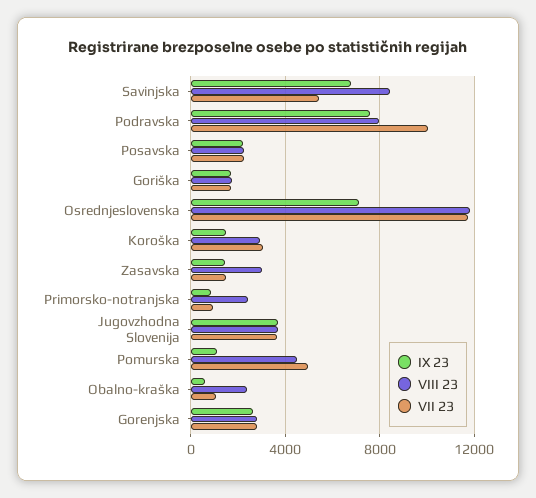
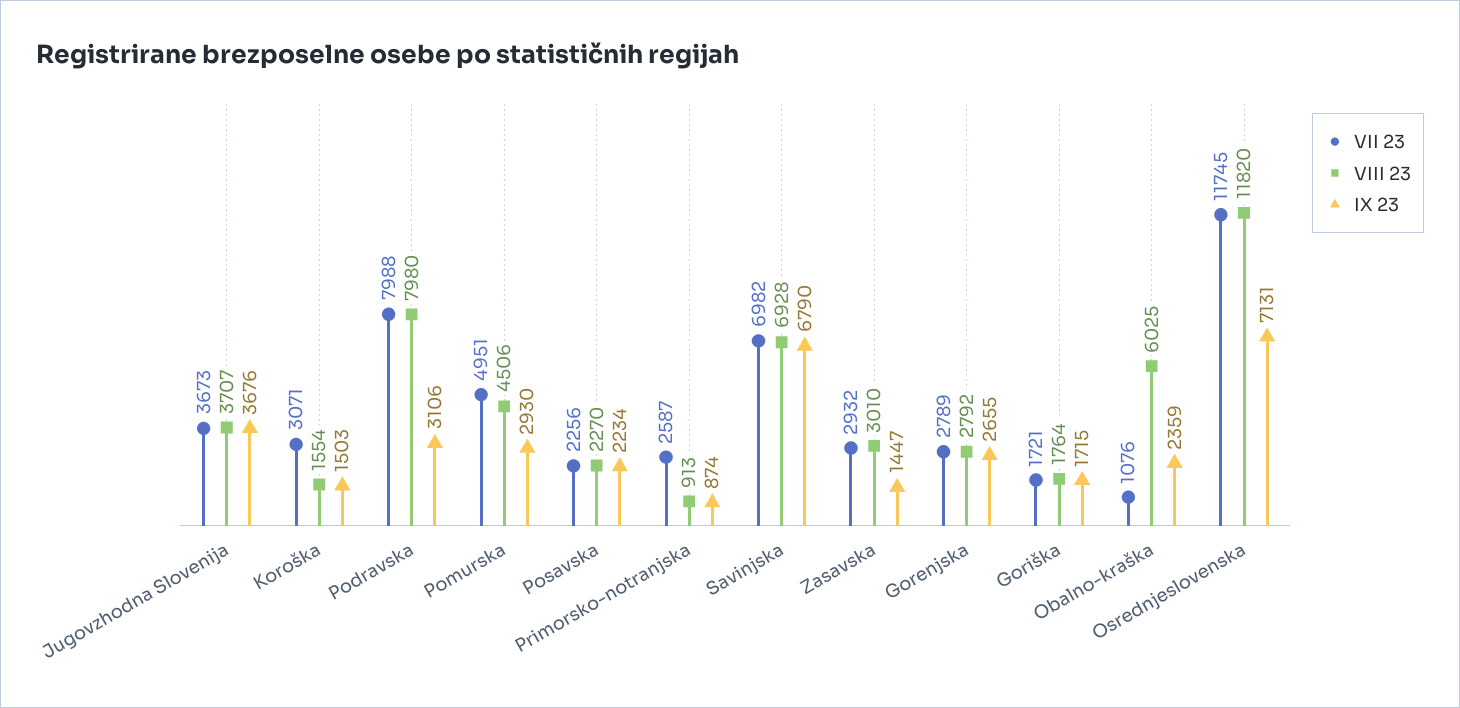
VIII 23, Savinjska: 8500 -> 6928
VII 23, Savinjska: 5500 -> 6982
IX 23, Podravska: 7500 -> 3106
VII 23, Podravska: 10000 -> 7988
VIII 23, Koroška: 3000 -> 1554
VII 23, Zasavska: 1500 -> 2932
VIII 23, Primorsko-notranjska: 2500 -> 913
VII 23, Primorsko-notranjska: 1000 -> 2587
IX 23, Pomurska: 1000 -> 2930
IX 23, Obalno-kraška: 500 -> 2359
VIII 23, Obalno-kraška: 2500 -> 6025

